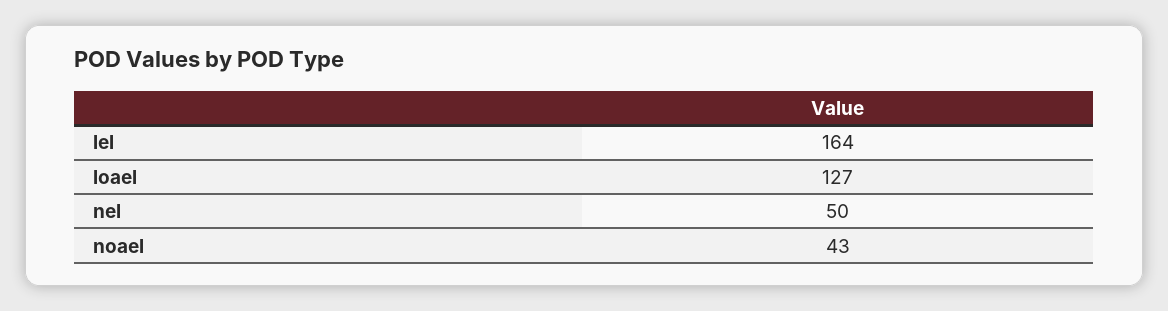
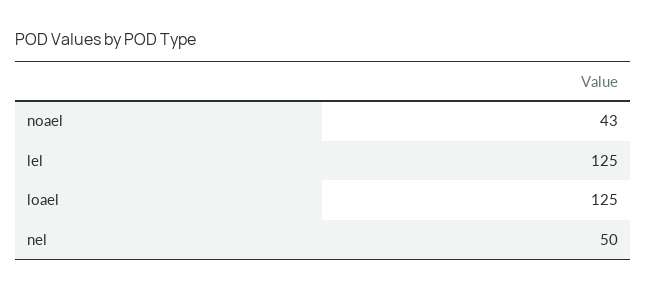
lel: 164 -> 125
loael: 127 -> 125

